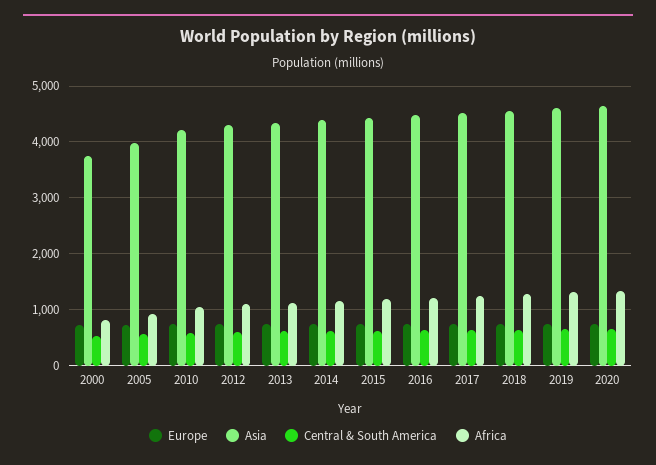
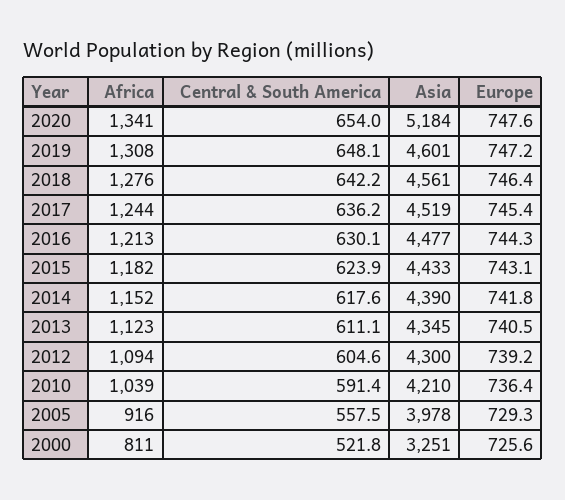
Asia, 2000: 3800 -> 3251
Asia, 2020: 4600 -> 5184

